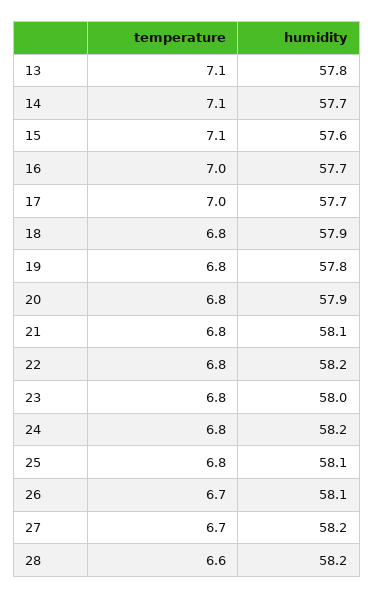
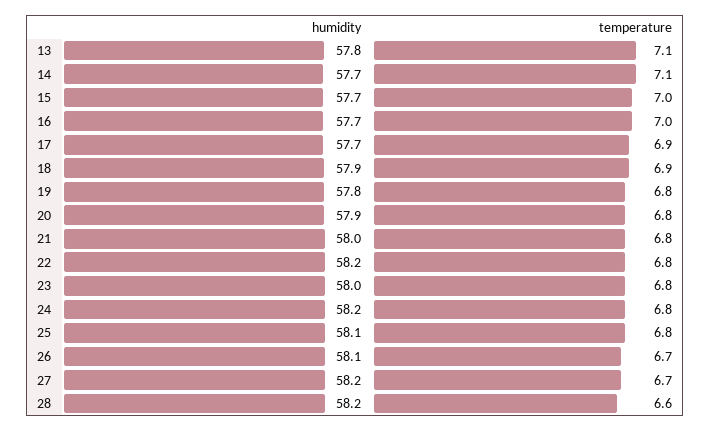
temperature, 15: 7.1 -> 7
humidity, 15: 57.6 -> 57.7
temperature, 17: 7 -> 6.9
temperature, 18: 6.8 -> 6.9
humidity, 21: 58.1 -> 58

